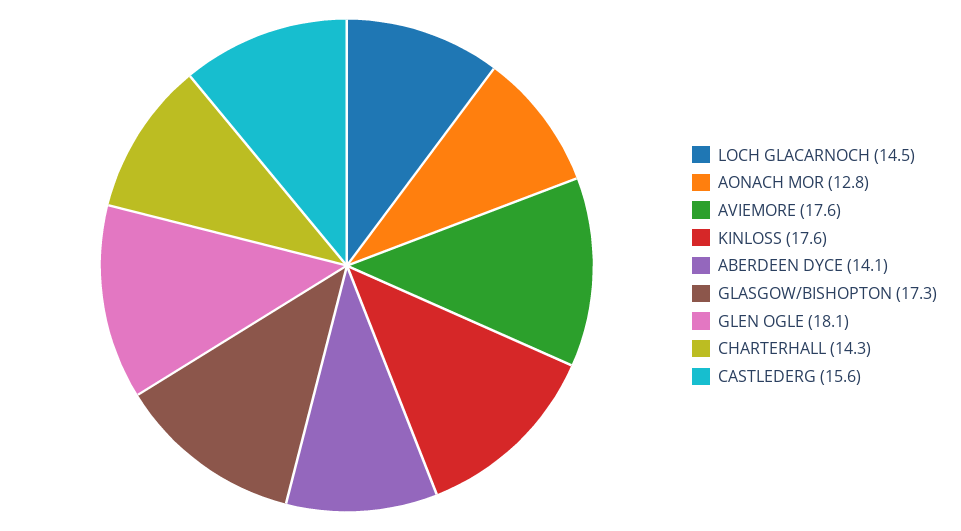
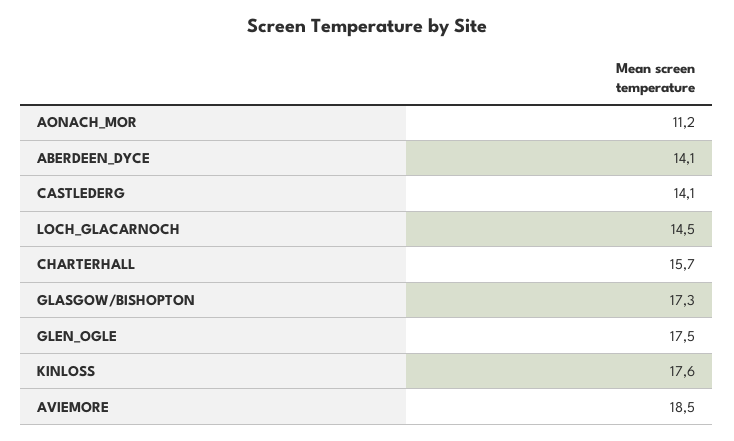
AONACH MOR: 12.8 -> 11.2
AVIEMORE: 17.6 -> 18.5
GLEN OGLE: 18.1 -> 17.5
CHARTERHALL: 14.3 -> 15.7
CASTLEDERG: 15.6 -> 14.1

